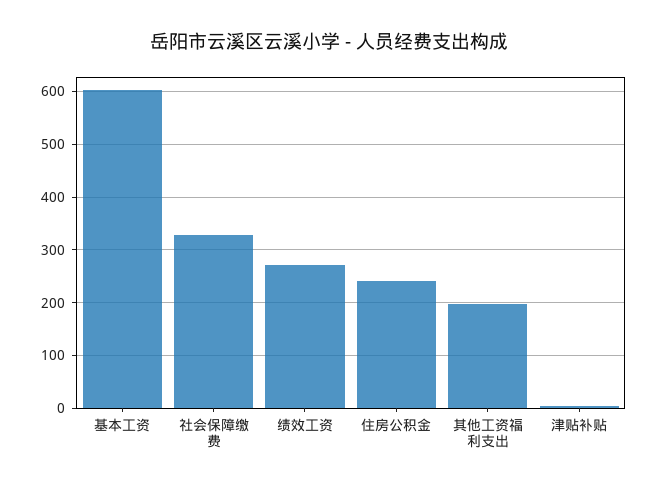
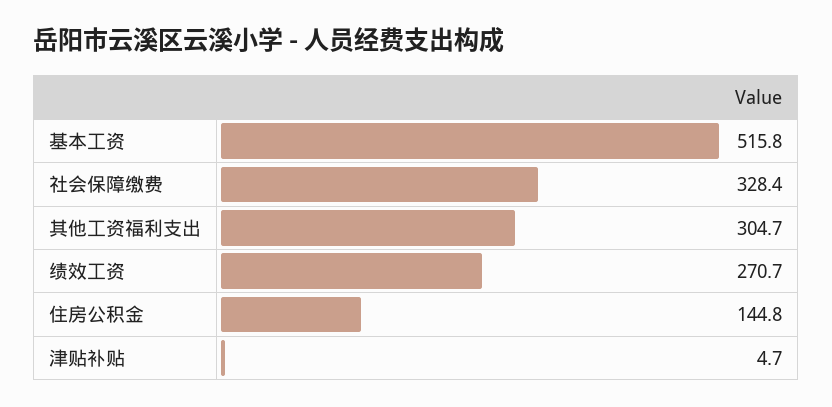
基本工资: 600 -> 515.8
住房公积金: 240 -> 144.8
其他工资福利支出: 200 -> 304.7

